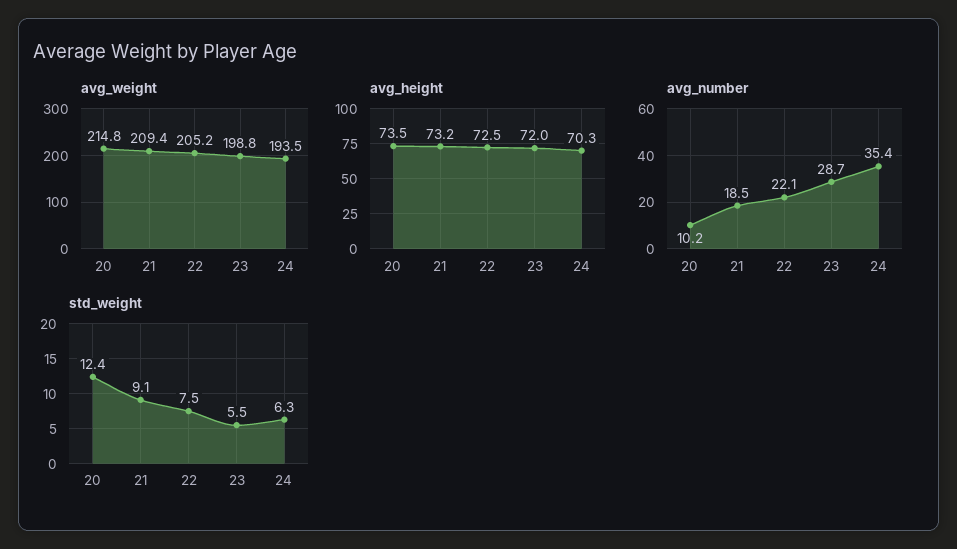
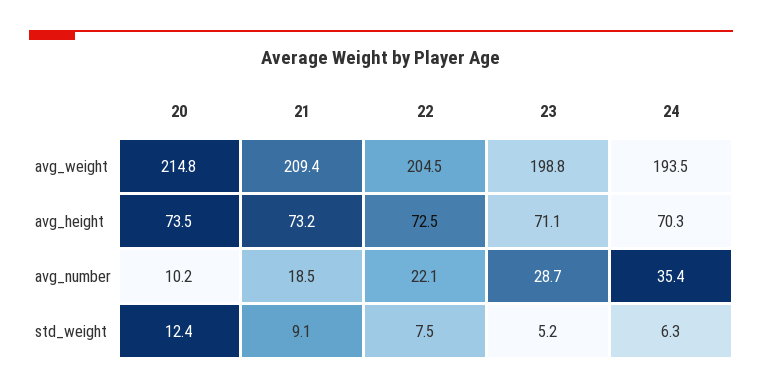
avg_weight, 22: 205.2 -> 204.5
avg_height, 23: 72 -> 71.1
std_weight, 23: 5.5 -> 5.2

